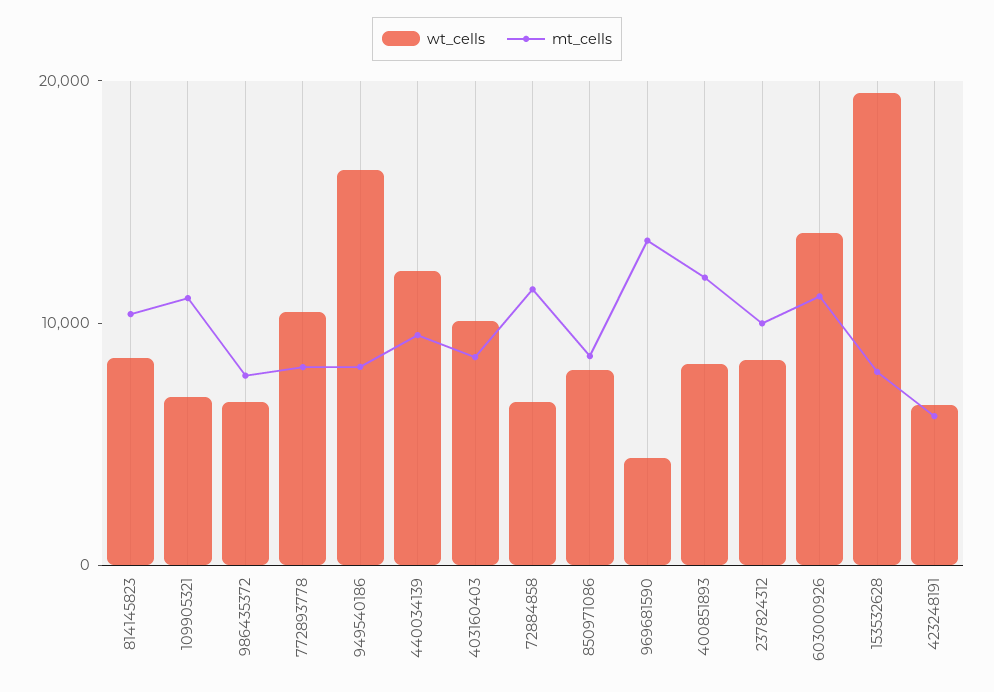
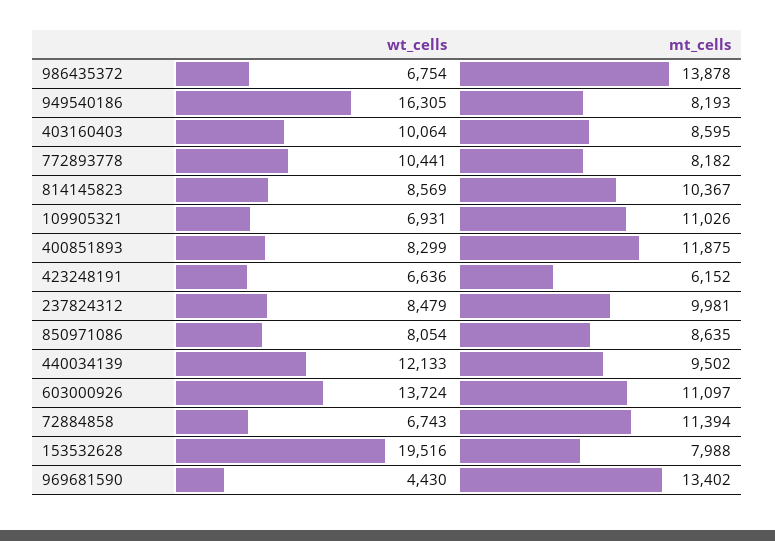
mt_cells, 986435372: 8000 -> 13878

